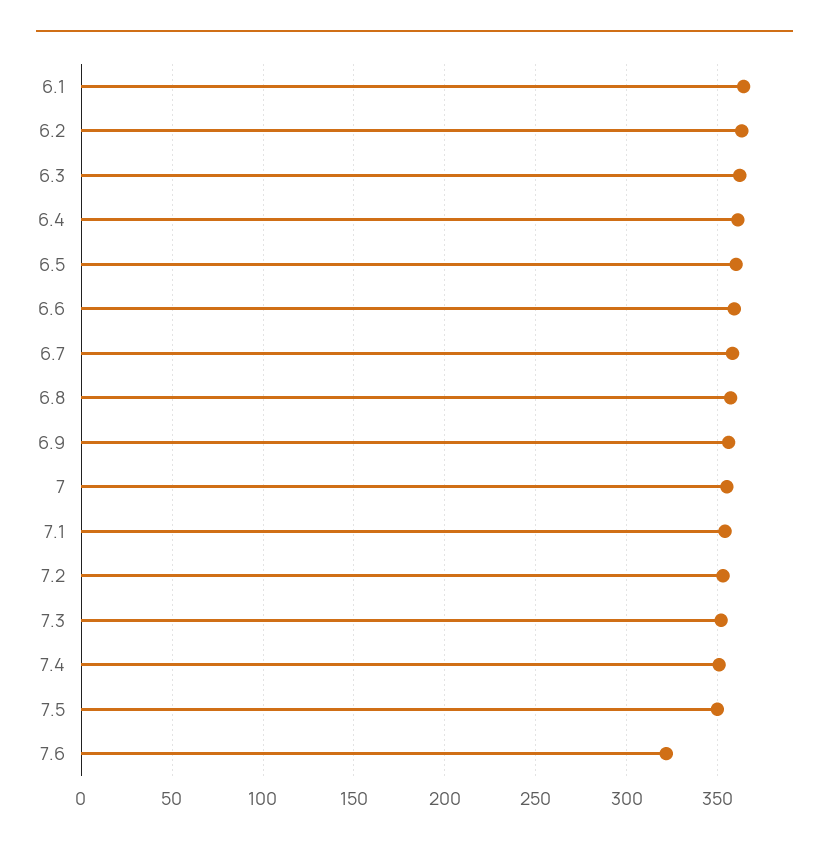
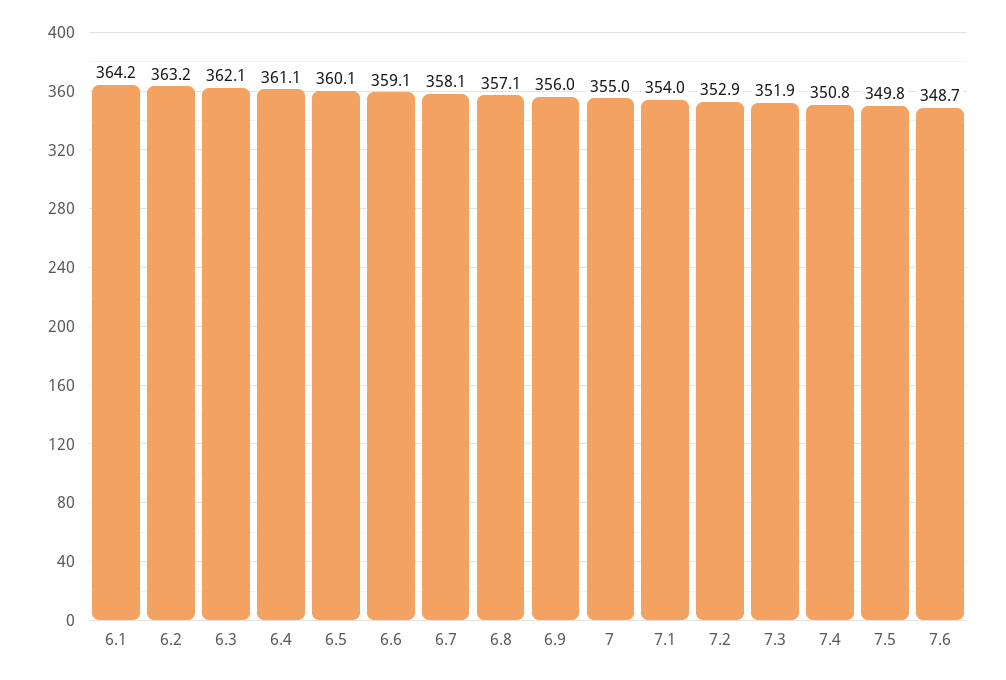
7.6: 320 -> 348.7

